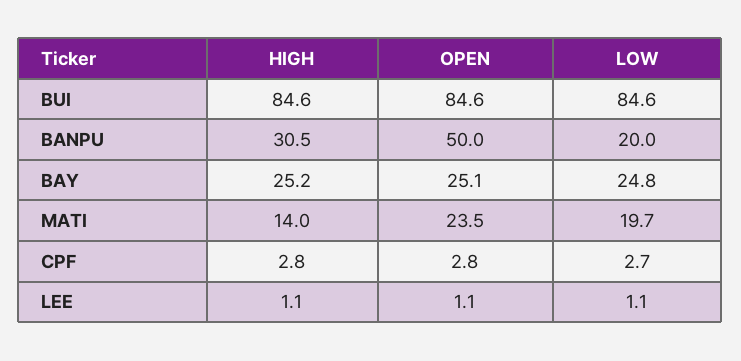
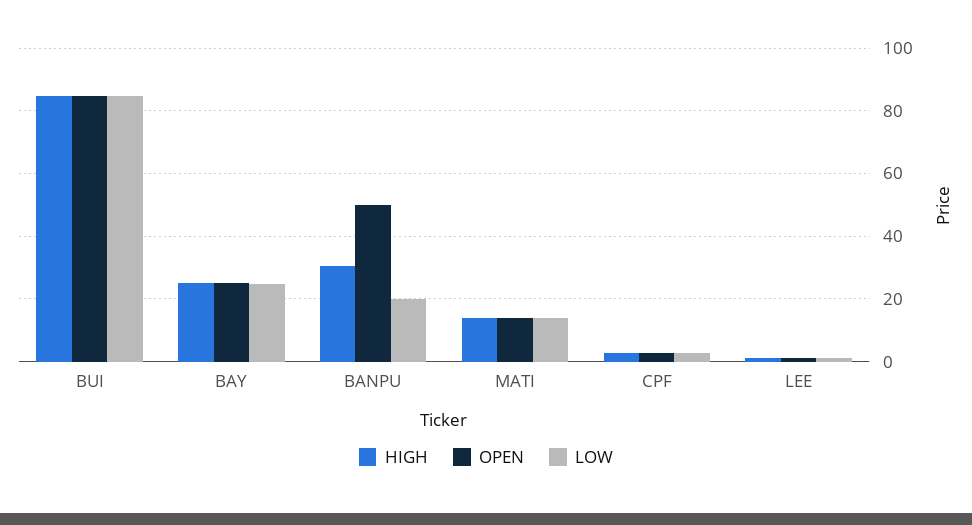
OPEN, MATI: 23.5 -> 14
LOW, MATI: 19.7 -> 14

